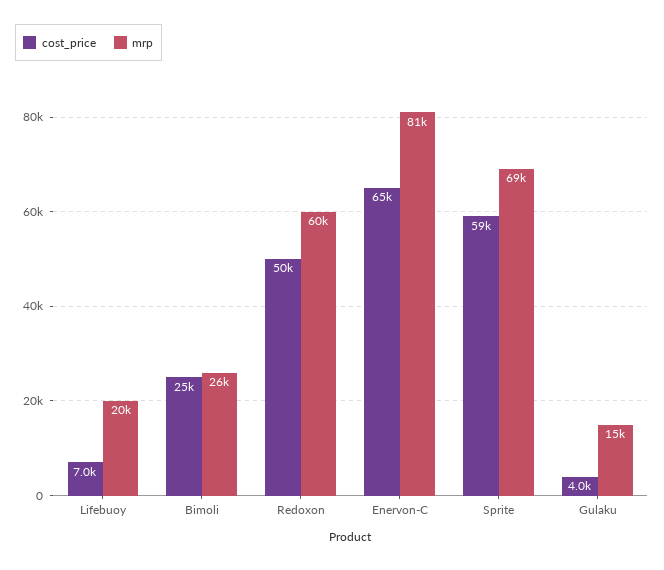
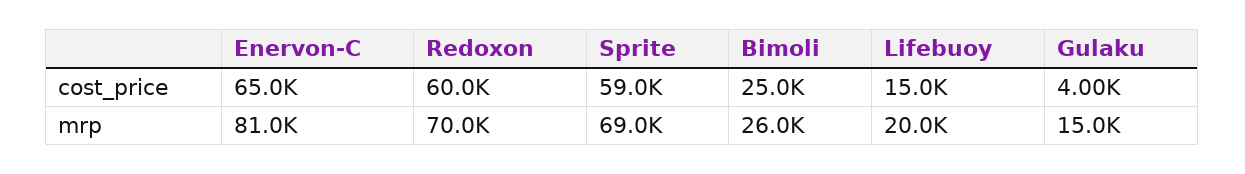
cost_price, Lifebuoy: 7000 -> 15000
cost_price, Redoxon: 50000 -> 60000
mrp, Redoxon: 60000 -> 70000

